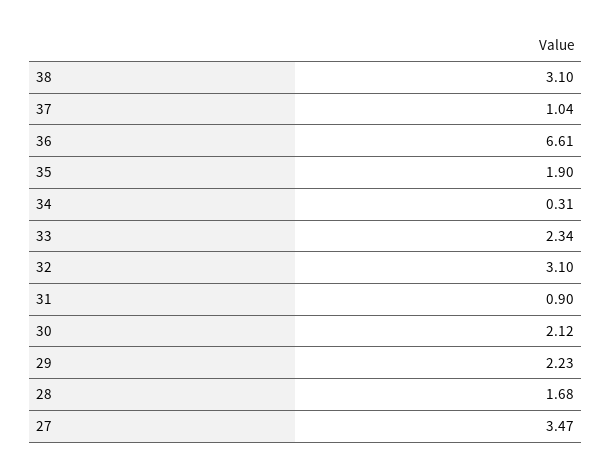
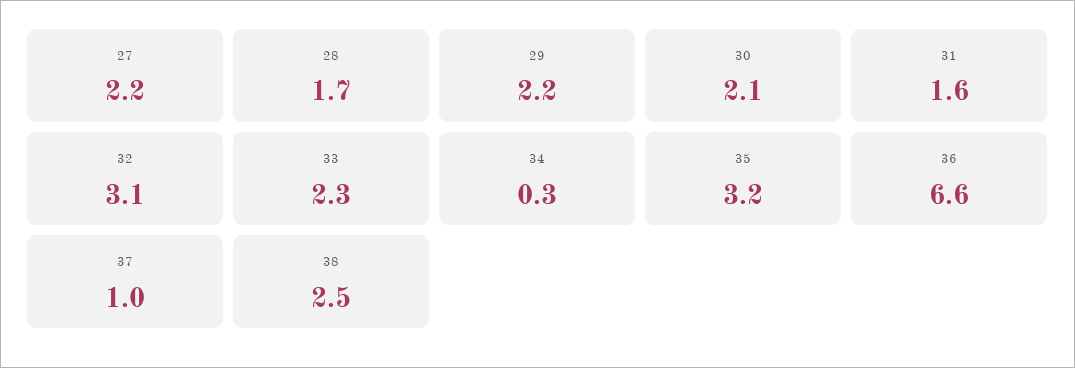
38: 3.1 -> 2.5
35: 1.9 -> 3.2
31: 0.9 -> 1.6
27: 3.47 -> 2.2

